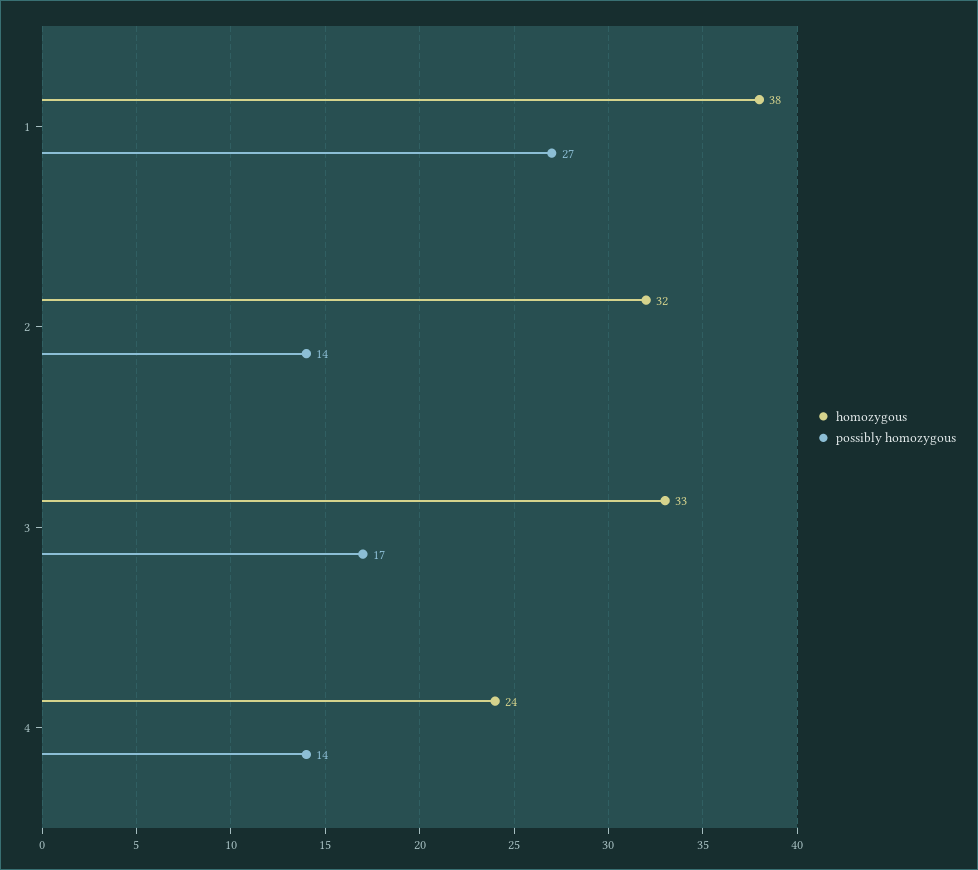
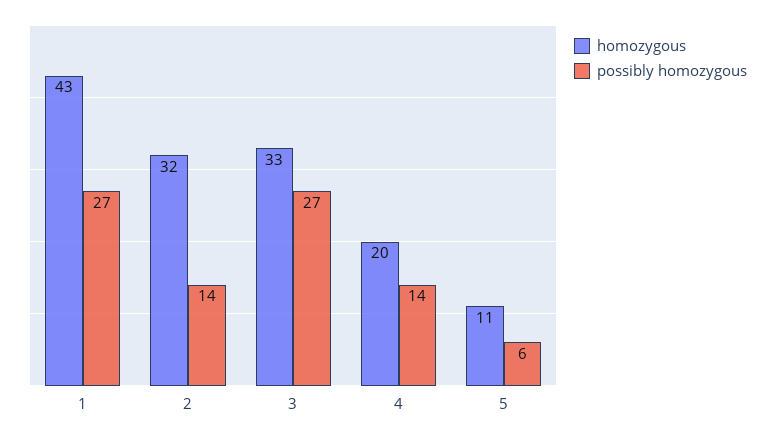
homozygous, 1: 38 -> 43
possibly homozygous, 3: 17 -> 27
homozygous, 4: 24 -> 20
homozygous, 5: none -> 11
possibly homozygous, 5: none -> 6

